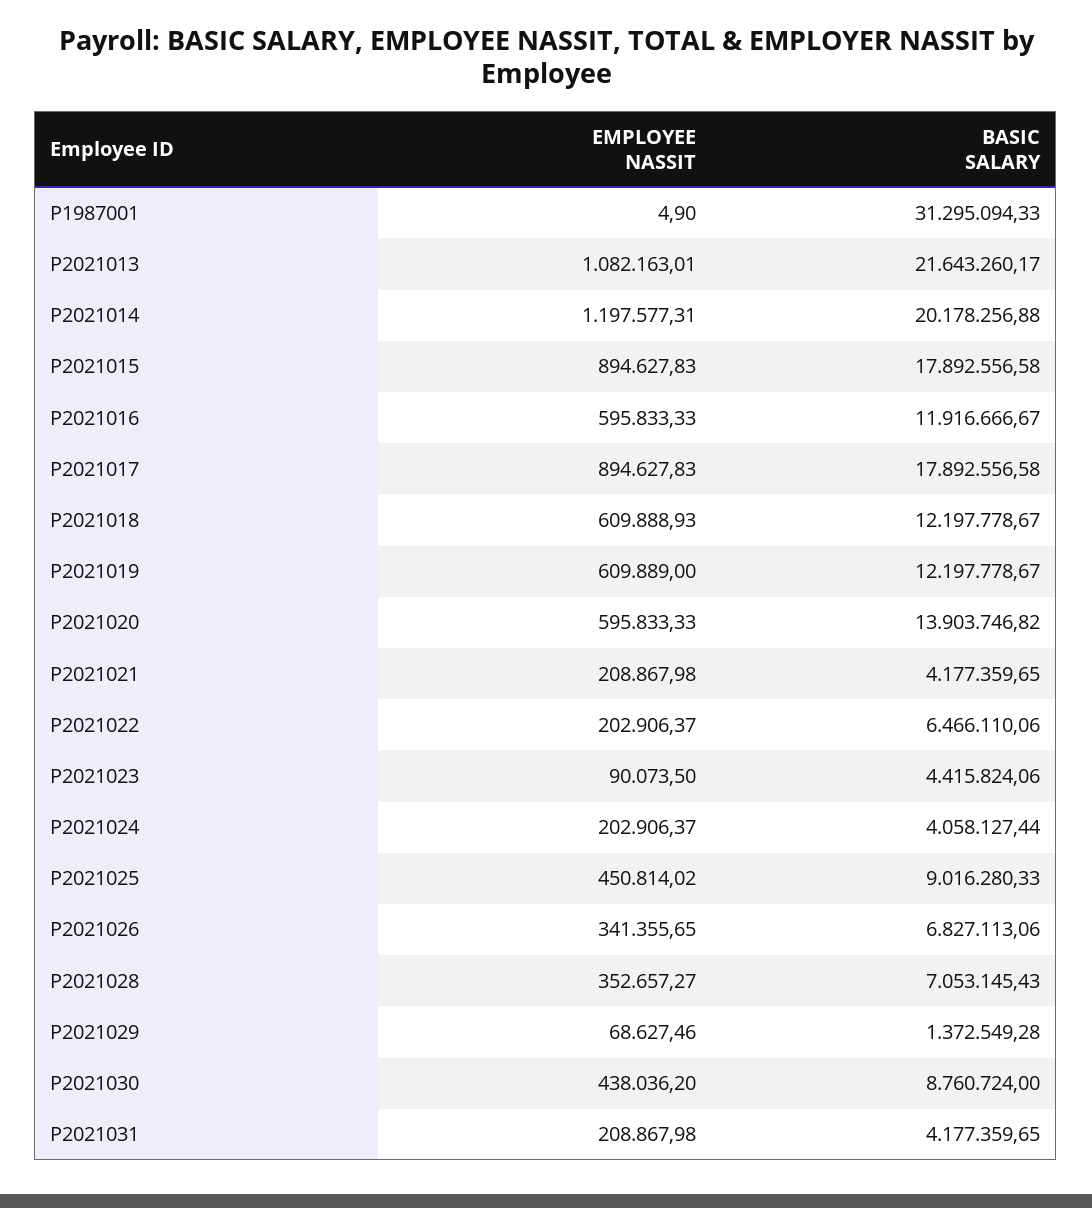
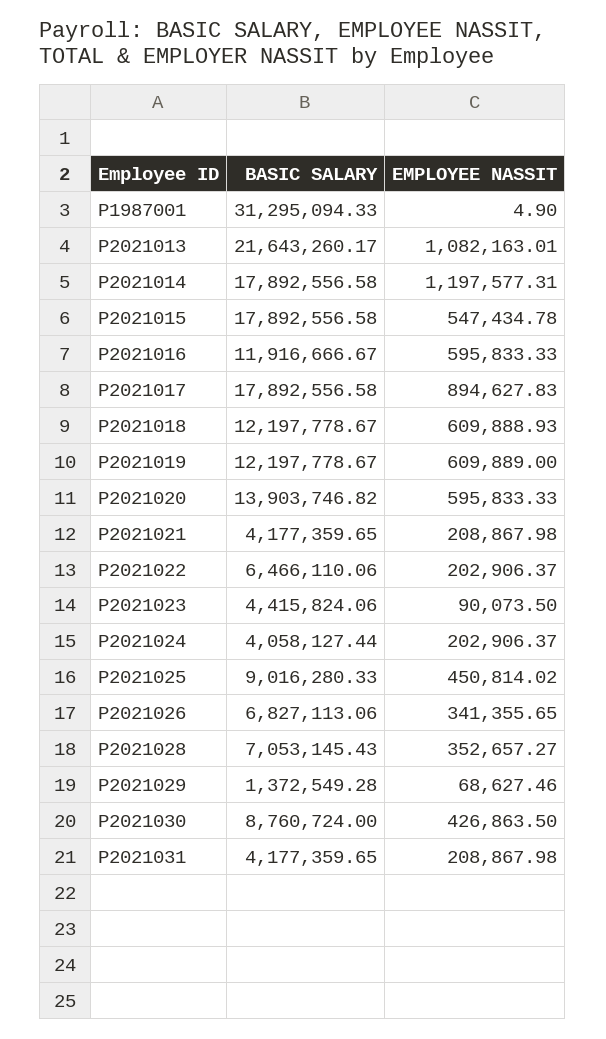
BASIC SALARY, P2021014: 20178256.88 -> 17892556.58
EMPLOYEE NASSIT, P2021015: 894627.83 -> 547434.78
EMPLOYEE NASSIT, P2021030: 438036.2 -> 426863.5

